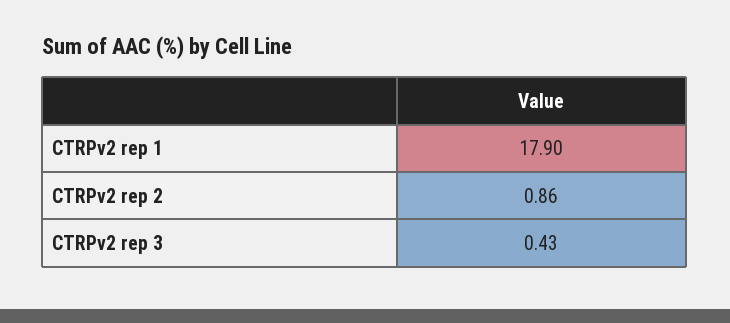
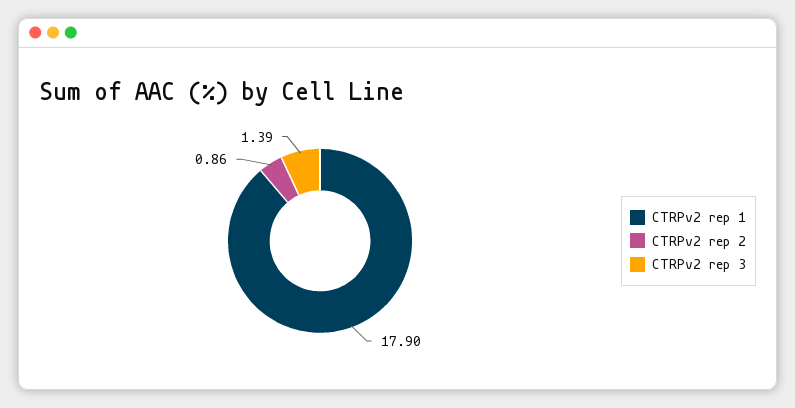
CTRPv2 rep 3: 0.43 -> 1.39

